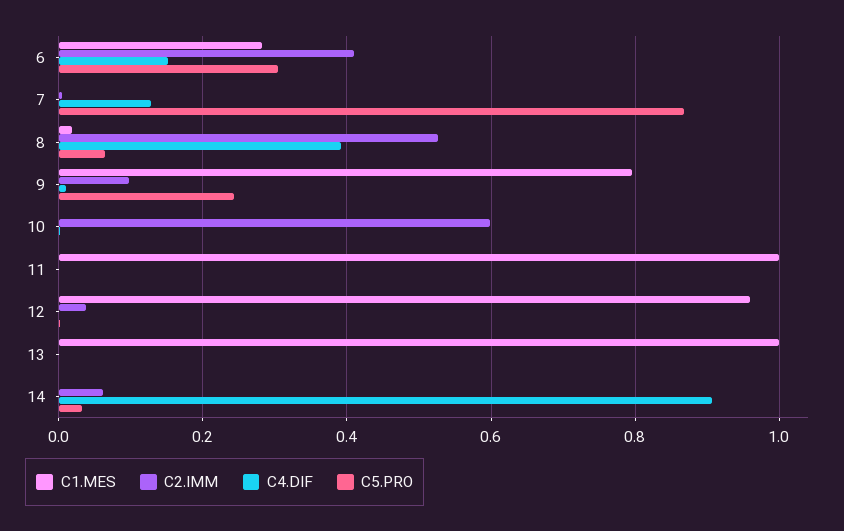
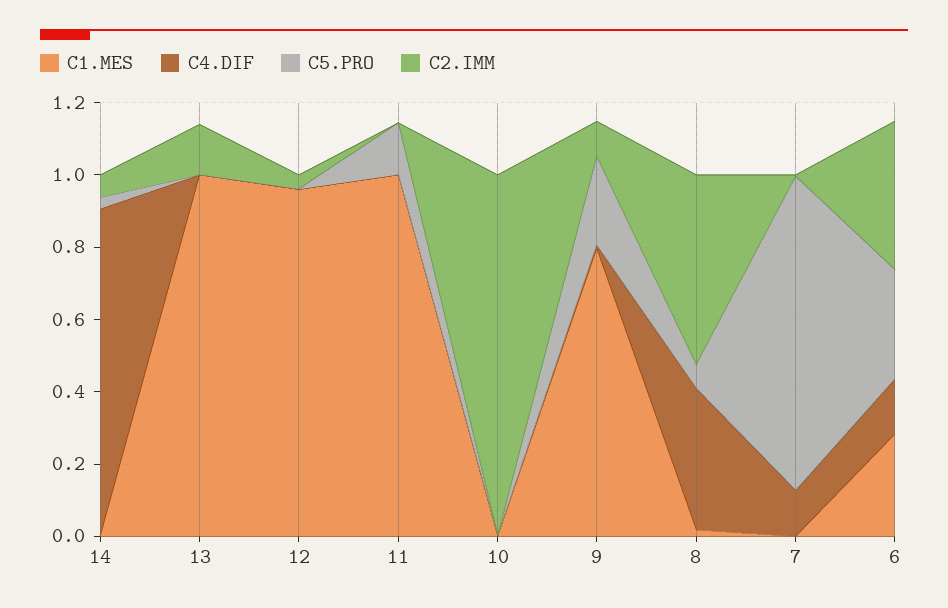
C2.IMM, 10: 0.6 -> 1
C5.PRO, 11: 0 -> 0.15
C2.IMM, 13: 0 -> 0.15

